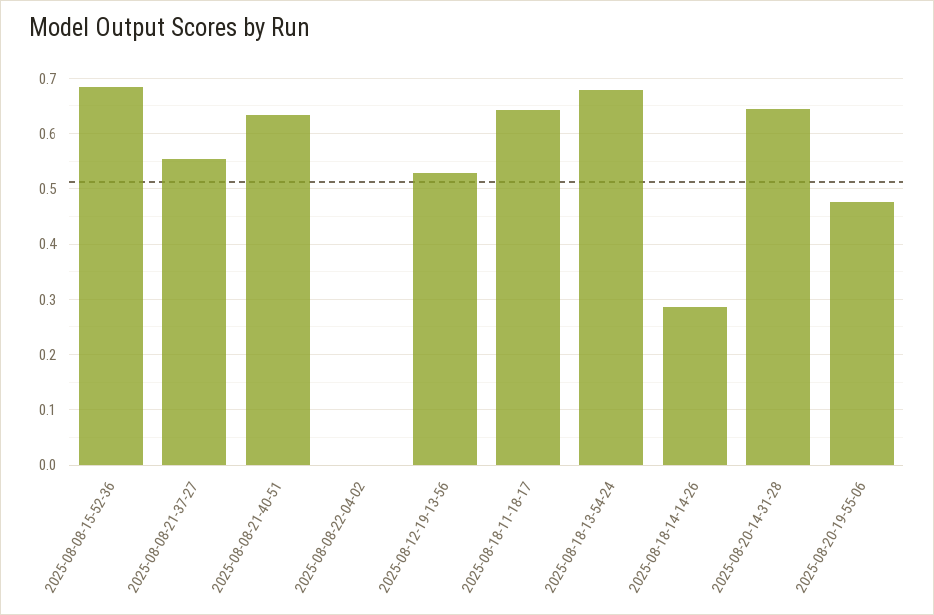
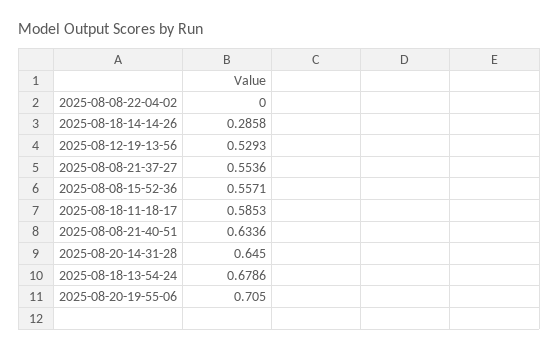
2025-08-08-15-52-36: 0.68 -> 0.5571
2025-08-18-11-18-17: 0.64 -> 0.5853
2025-08-20-19-55-06: 0.48 -> 0.705

